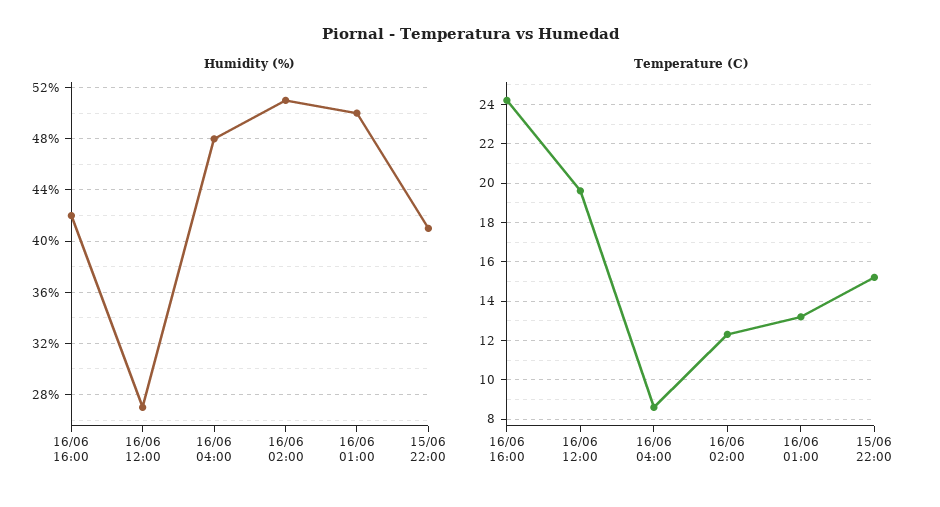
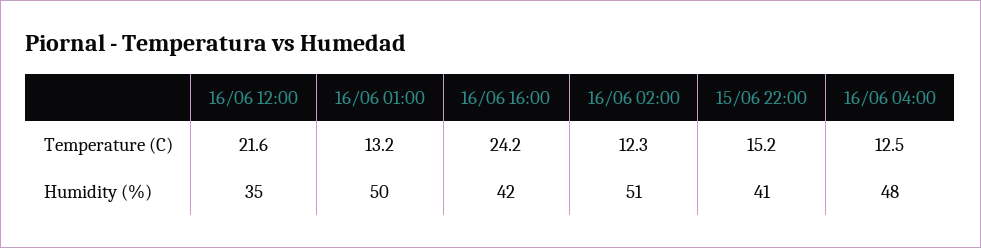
Humidity (%), 16/06 12:00: 27 -> 35
Temperature (C), 16/06 12:00: 19.5 -> 21.6
Temperature (C), 16/06 04:00: 8.5 -> 12.5

